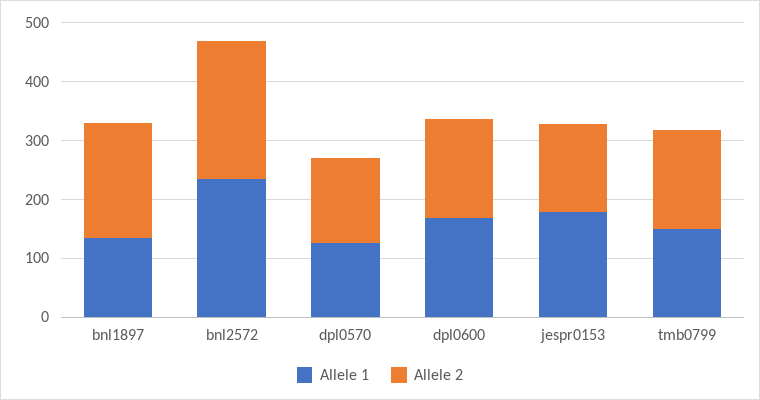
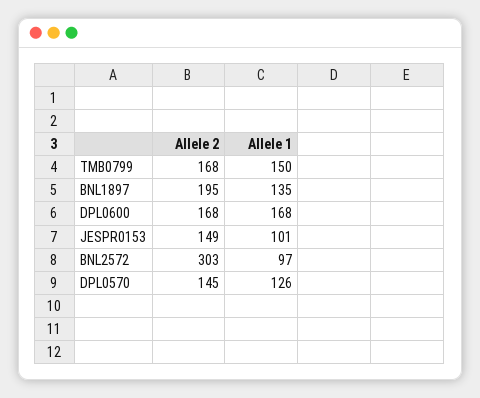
Allele 1, bnl2572: 240 -> 97
Allele 2, bnl2572: 240 -> 303
Allele 1, jespr0153: 180 -> 101

